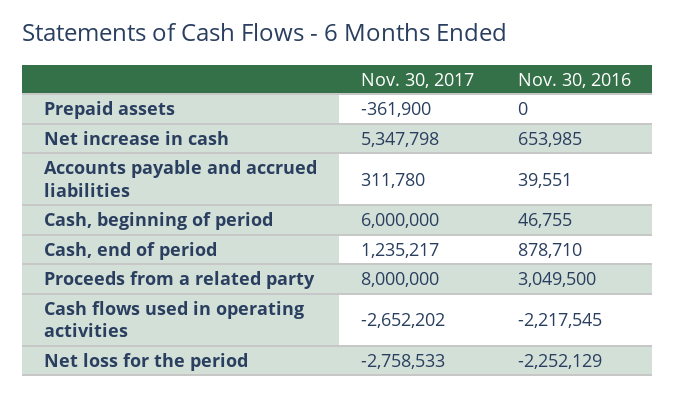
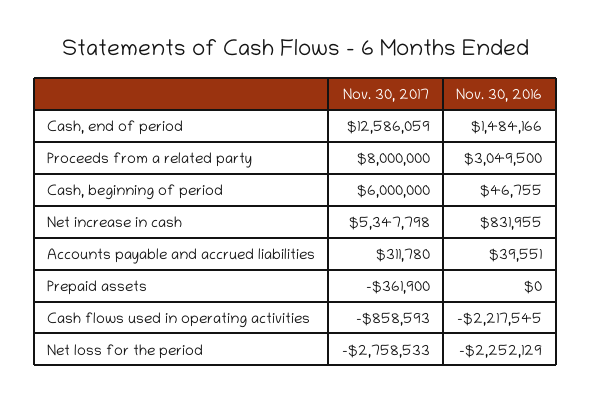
Nov. 30, 2016, Net increase in cash: 653985 -> 831955
Nov. 30, 2017, Cash, end of period: 1235217 -> 12586059
Nov. 30, 2016, Cash, end of period: 878710 -> 1484166
Nov. 30, 2017, Cash flows used in operating activities: -2652202 -> -858593

